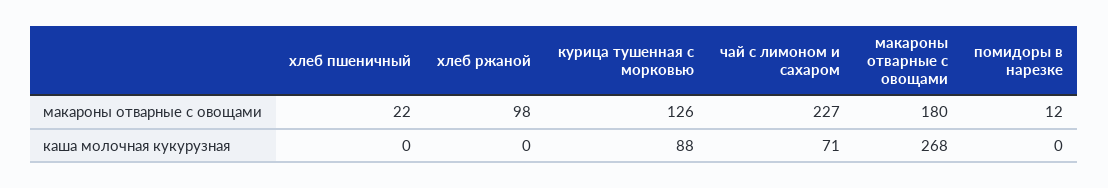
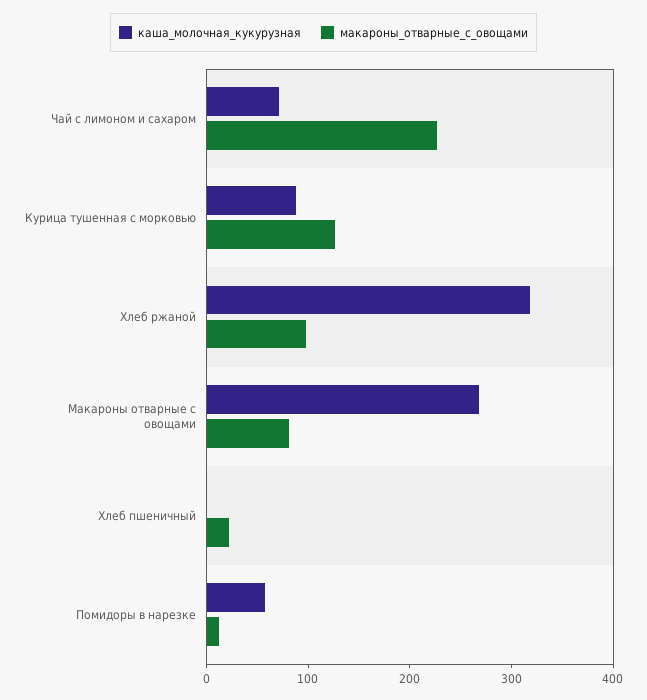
макароны отварные с овощами, макароны отварные с овощами: 180 -> 80
каша молочная кукурузная, хлеб ржаной: 0 -> 320
каша молочная кукурузная, помидоры в нарезке: 0 -> 60

